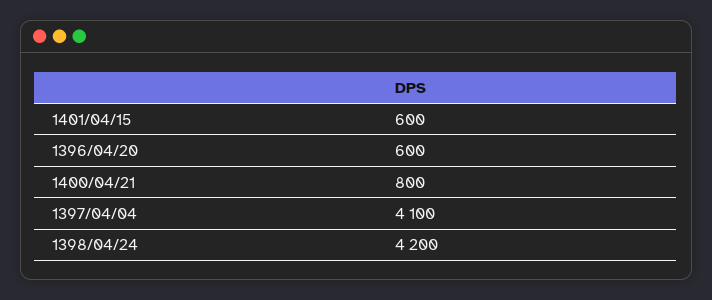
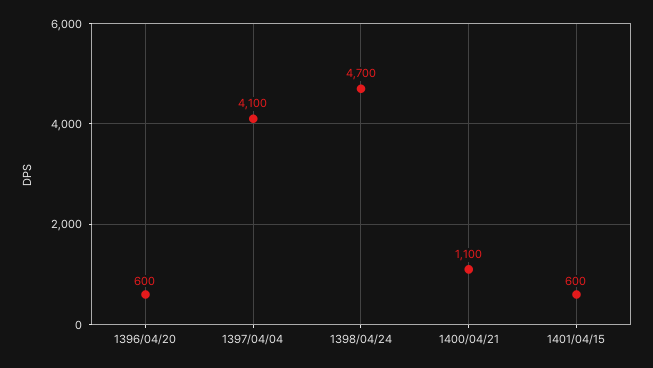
1400/04/21: 800 -> 1100
1398/04/24: 4200 -> 4700

